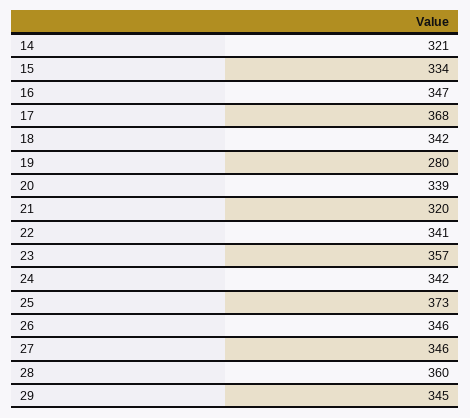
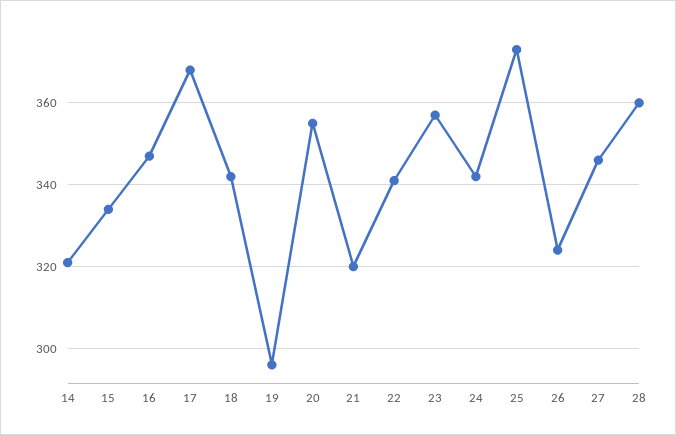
19: 280 -> 295
20: 339 -> 355
26: 346 -> 325
29: 345 -> none

